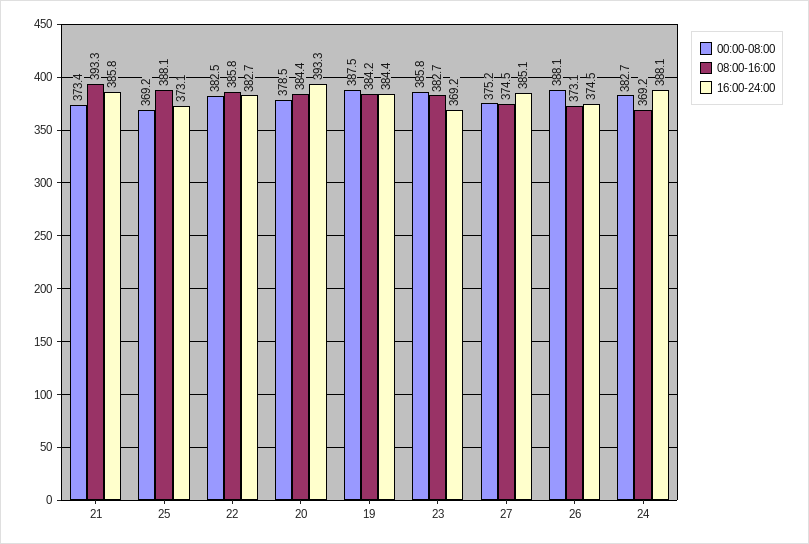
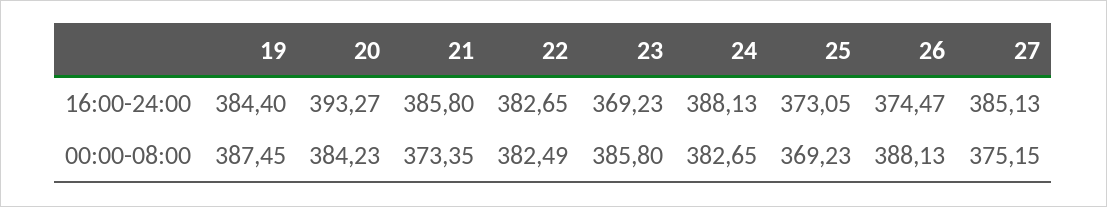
08:00-16:00, 21: 393.3 -> none
08:00-16:00, 25: 388.1 -> none
08:00-16:00, 22: 385.8 -> none
00:00-08:00, 20: 378.5 -> 384.23
08:00-16:00, 20: 384.4 -> none
08:00-16:00, 19: 384.2 -> none
08:00-16:00, 23: 382.7 -> none
08:00-16:00, 27: 374.5 -> none
08:00-16:00, 26: 373.1 -> none
08:00-16:00, 24: 369.2 -> none

